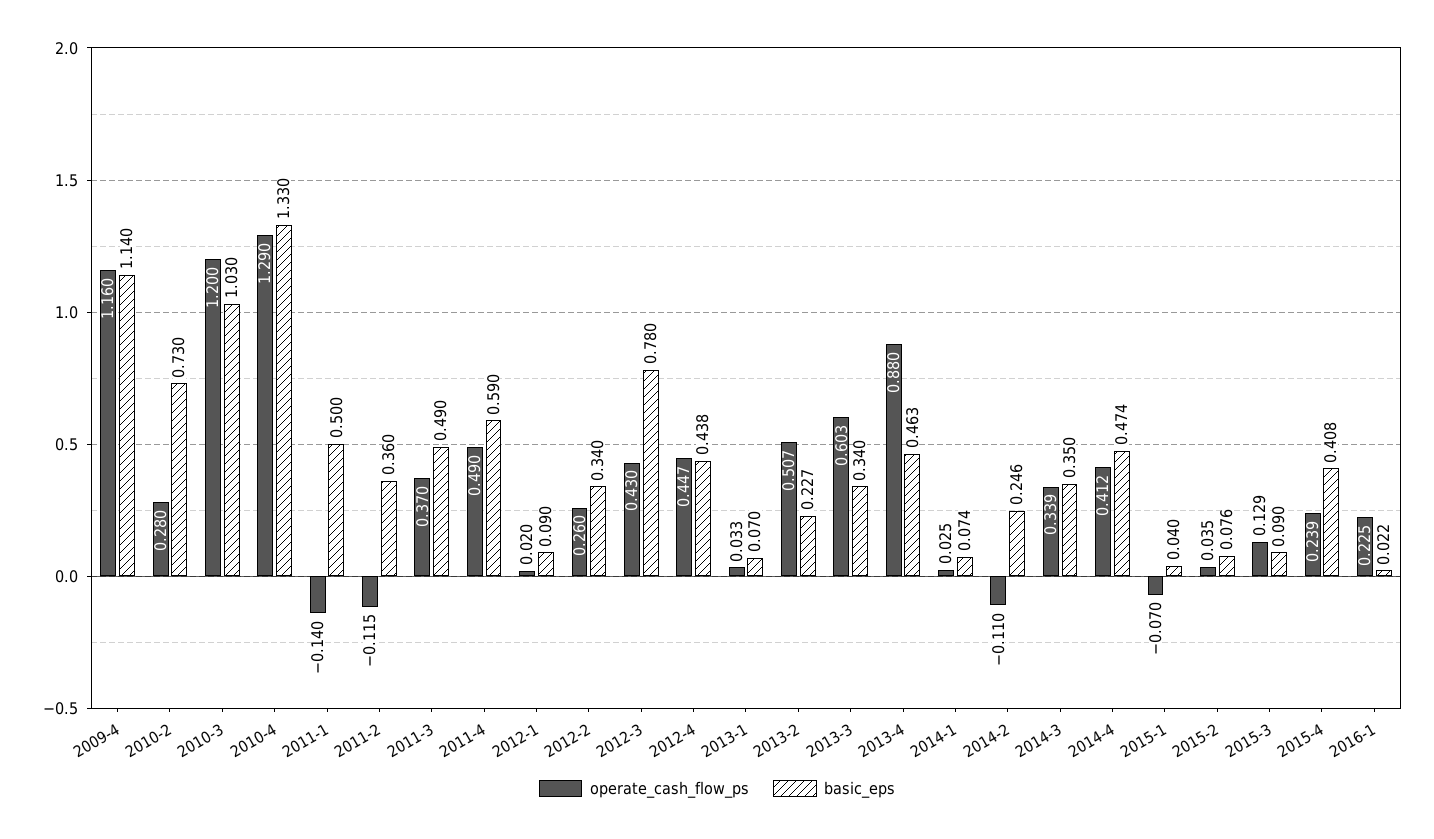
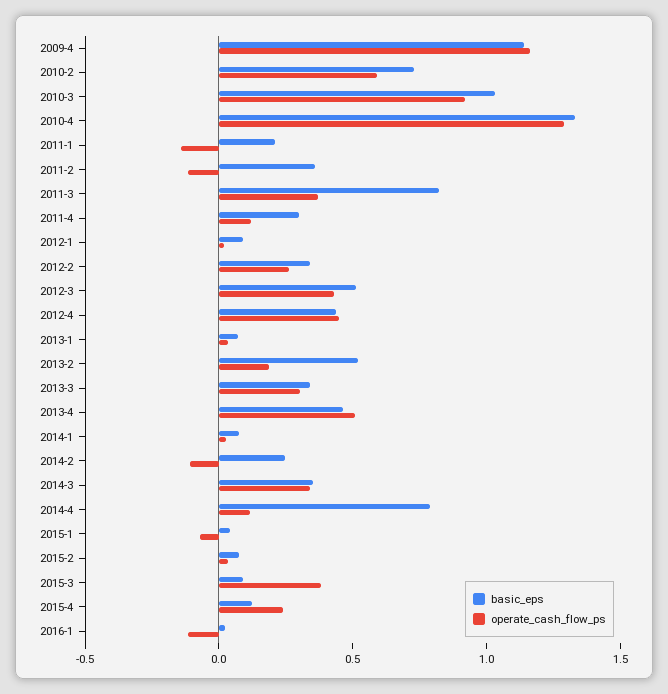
operate_cash_flow_ps, 2010-2: 0.28 -> 0.6
operate_cash_flow_ps, 2010-3: 1.2 -> 0.9
basic_eps, 2011-1: 0.5 -> 0.2
basic_eps, 2011-3: 0.49 -> 0.8
operate_cash_flow_ps, 2011-4: 0.49 -> 0.1
basic_eps, 2011-4: 0.59 -> 0.3
basic_eps, 2012-3: 0.78 -> 0.5
operate_cash_flow_ps, 2013-2: 0.507 -> 0.2
basic_eps, 2013-2: 0.227 -> 0.5
operate_cash_flow_ps, 2013-3: 0.603 -> 0.3
operate_cash_flow_ps, 2013-4: 0.88 -> 0.5
operate_cash_flow_ps, 2014-4: 0.412 -> 0.1
basic_eps, 2014-4: 0.474 -> 0.8
operate_cash_flow_ps, 2015-3: 0.129 -> 0.4
basic_eps, 2015-4: 0.408 -> 0.1
operate_cash_flow_ps, 2016-1: 0.225 -> -0.1

